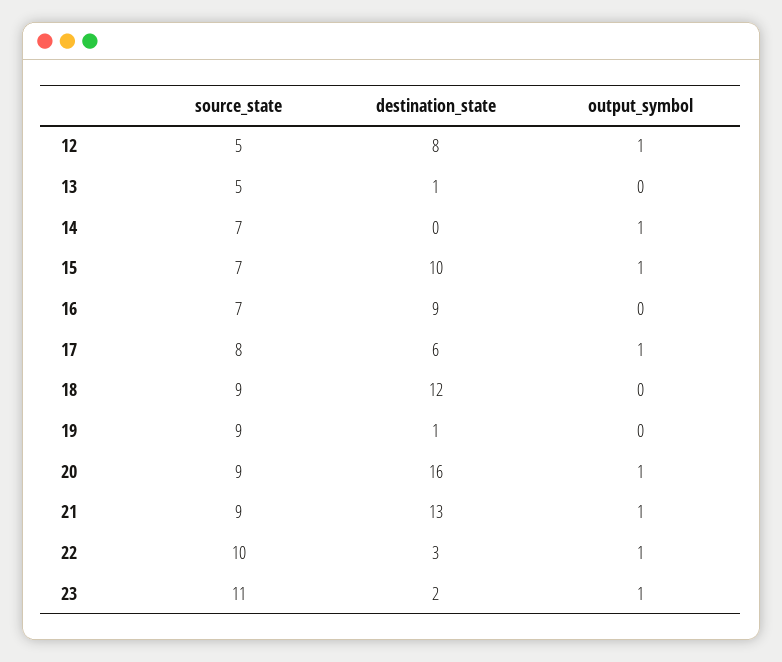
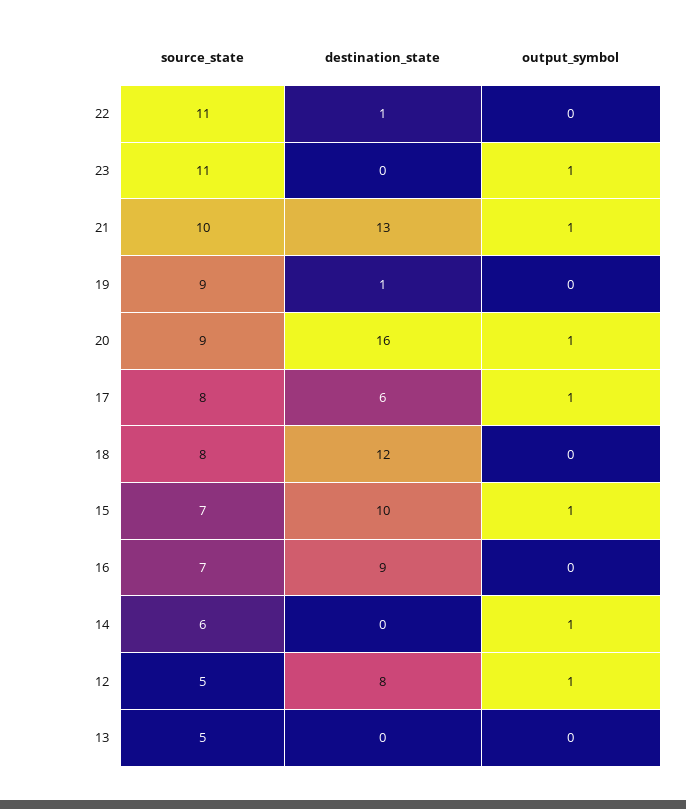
destination_state, 13: 1 -> 0
source_state, 14: 7 -> 6
source_state, 18: 9 -> 8
source_state, 21: 9 -> 10
source_state, 22: 10 -> 11
destination_state, 22: 3 -> 1
output_symbol, 22: 1 -> 0
destination_state, 23: 2 -> 0

